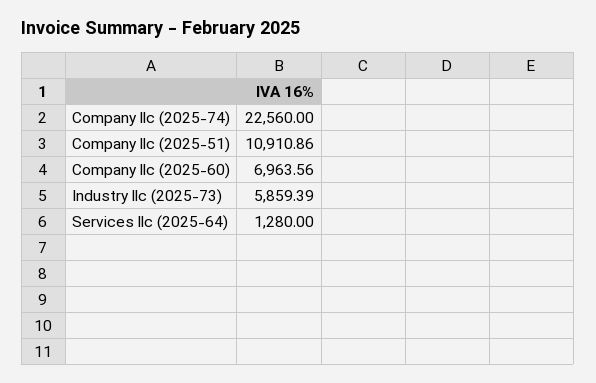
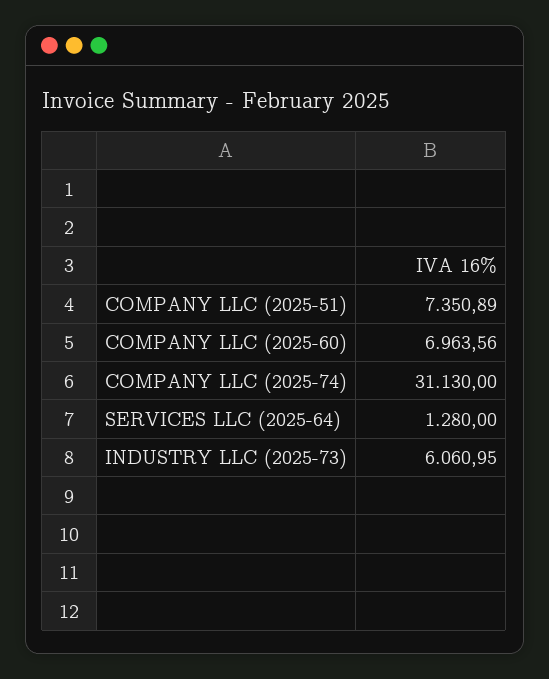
Company llc (2025-74): 22560 -> 31130
Company llc (2025-51): 10910.86 -> 7350.89
Industry llc (2025-73): 5859.39 -> 6060.95

